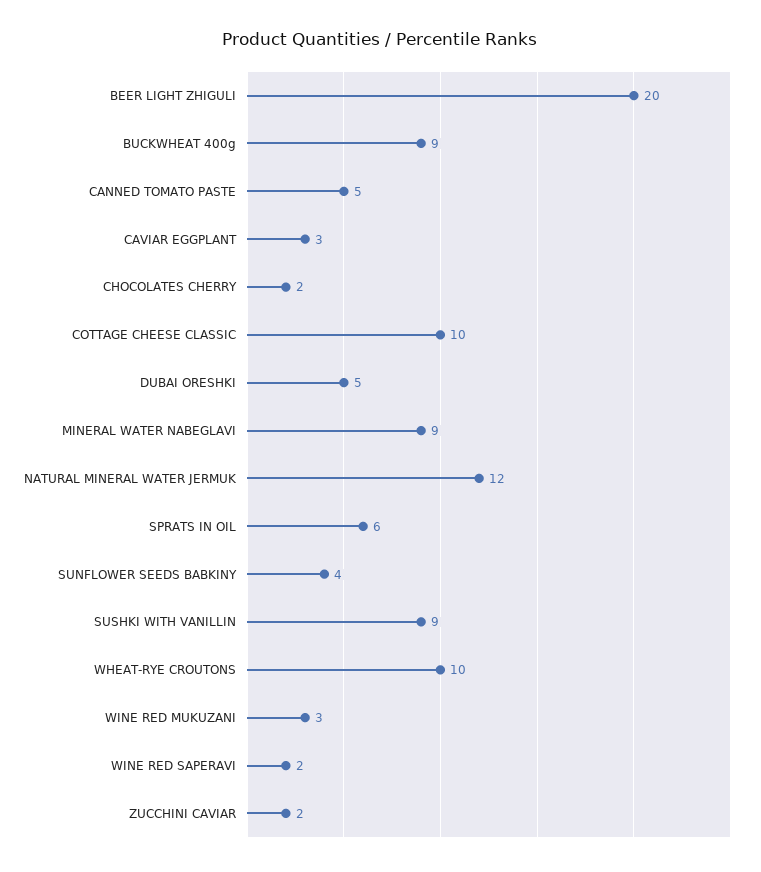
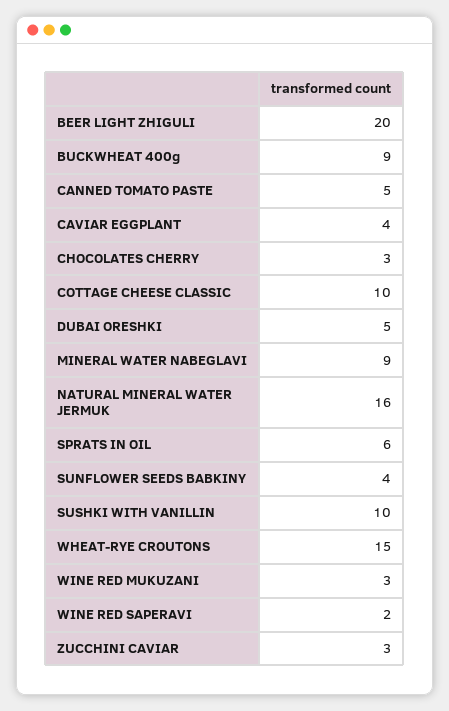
CAVIAR EGGPLANT: 3 -> 4
CHOCOLATES CHERRY: 2 -> 3
NATURAL MINERAL WATER JERMUK: 12 -> 16
SUSHKI WITH VANILLIN: 9 -> 10
WHEAT-RYE CROUTONS: 10 -> 15
ZUCCHINI CAVIAR: 2 -> 3

